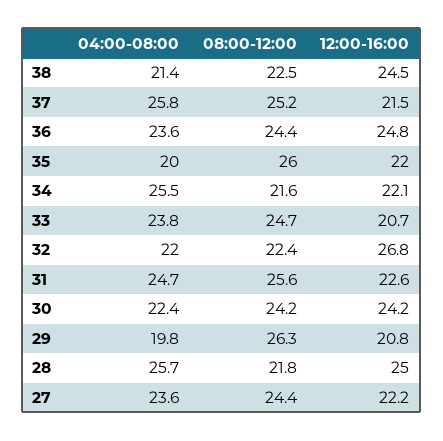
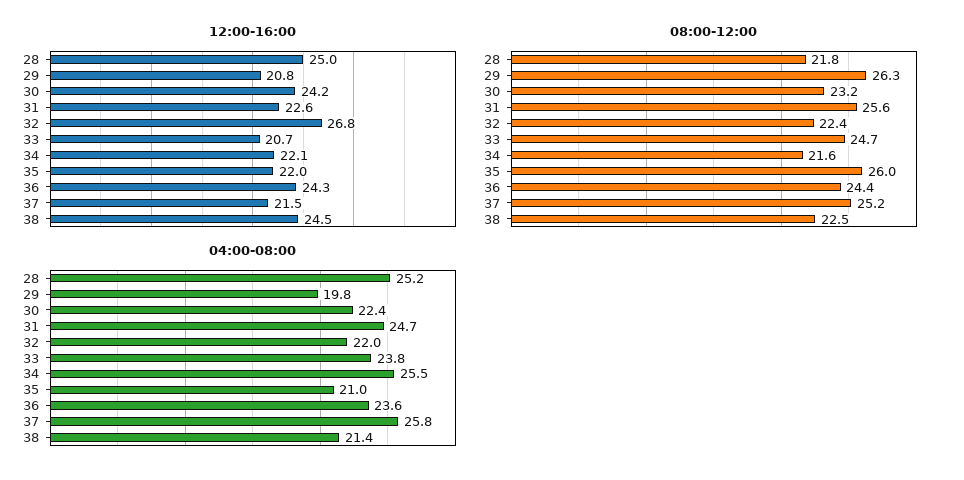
12:00-16:00, 36: 24.8 -> 24.3
04:00-08:00, 35: 20 -> 21
08:00-12:00, 30: 24.2 -> 23.2
04:00-08:00, 28: 25.7 -> 25.2
04:00-08:00, 27: 23.6 -> none
08:00-12:00, 27: 24.4 -> none
12:00-16:00, 27: 22.2 -> none

